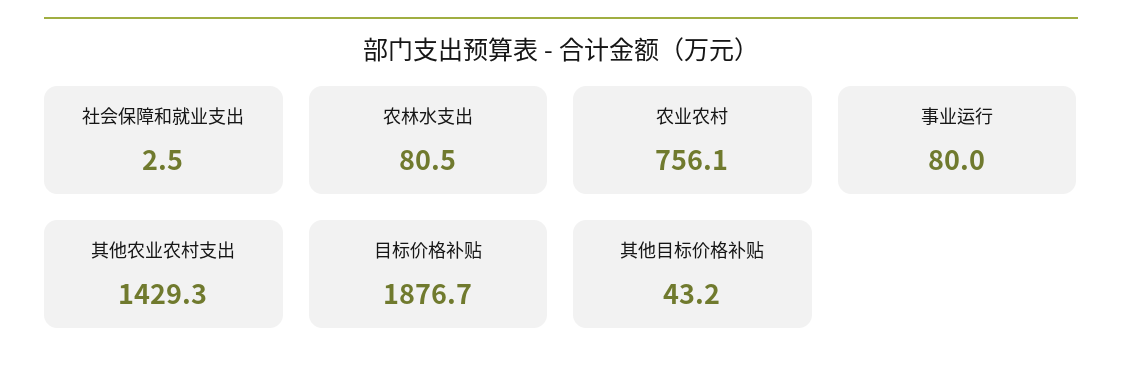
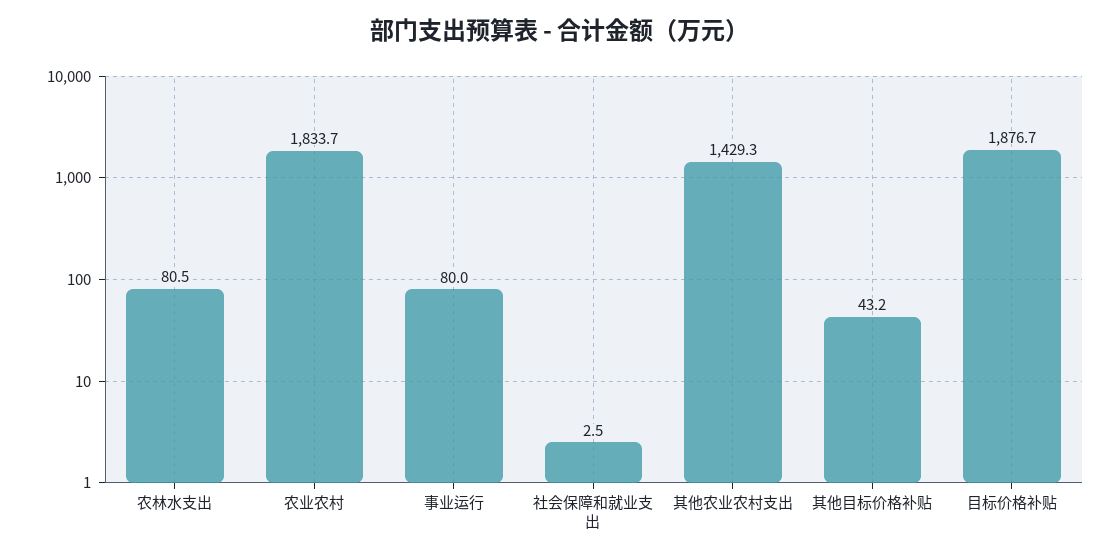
农业农村: 756.1 -> 1833.7

